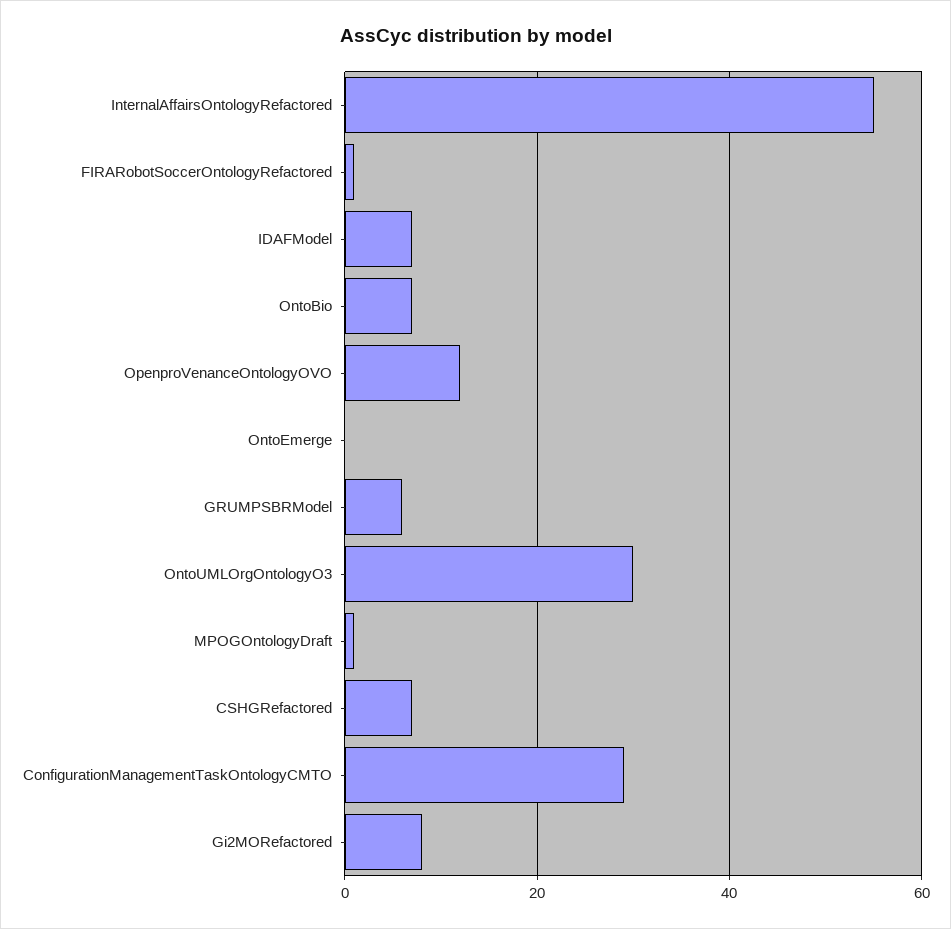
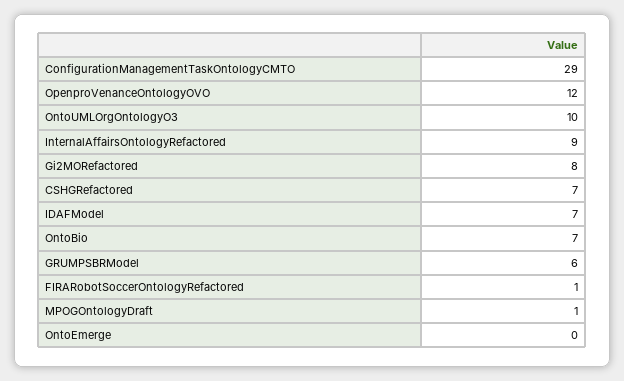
InternalAffairsOntologyRefactored: 55 -> 9
OntoUMLOrgOntologyO3: 30 -> 10

